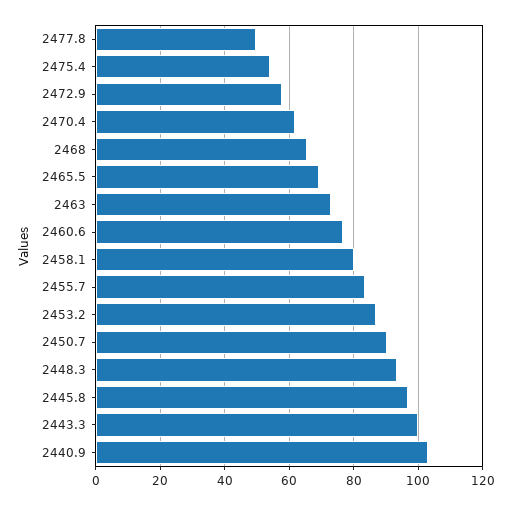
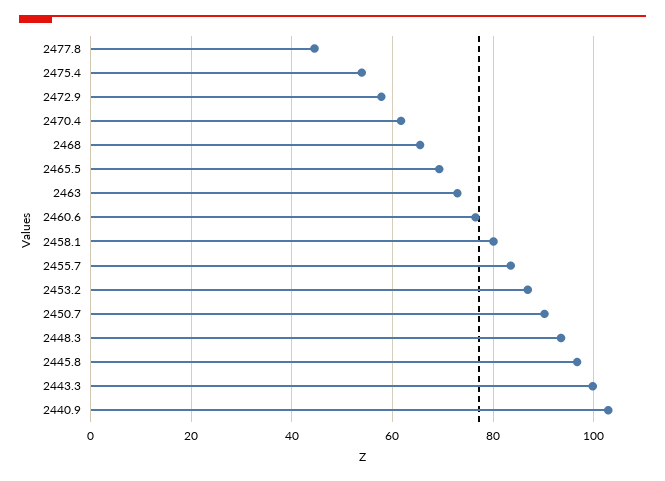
2477.8: 50 -> 44

